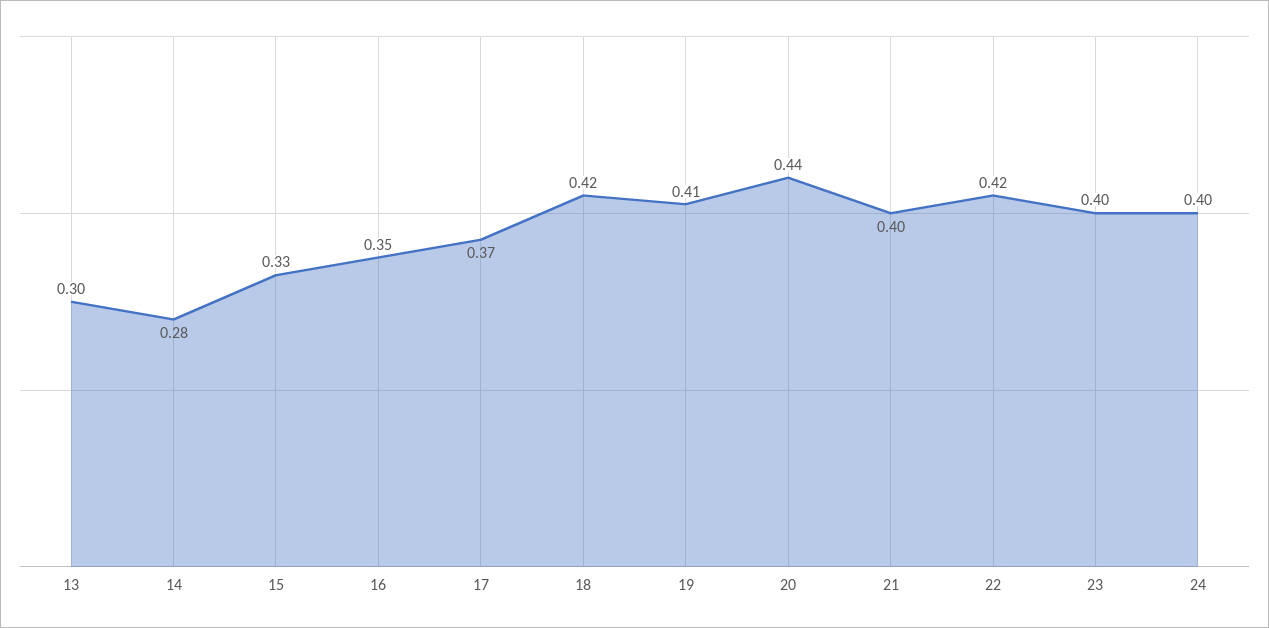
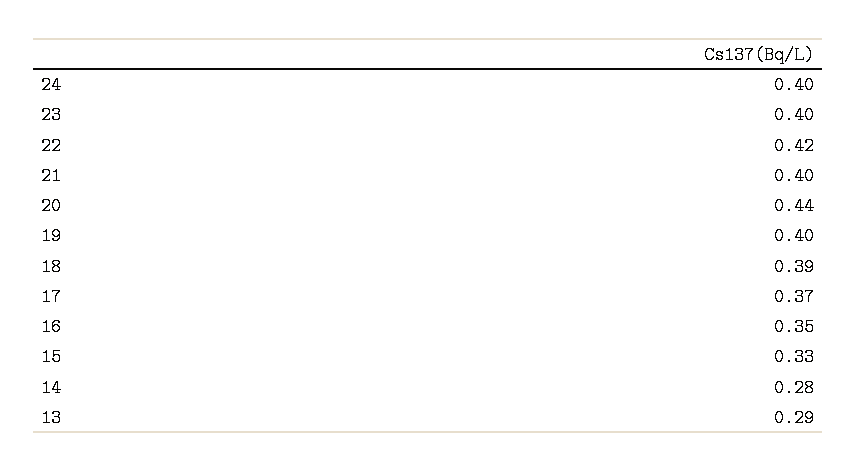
13: 0.3 -> 0.29
18: 0.42 -> 0.39
19: 0.41 -> 0.4

